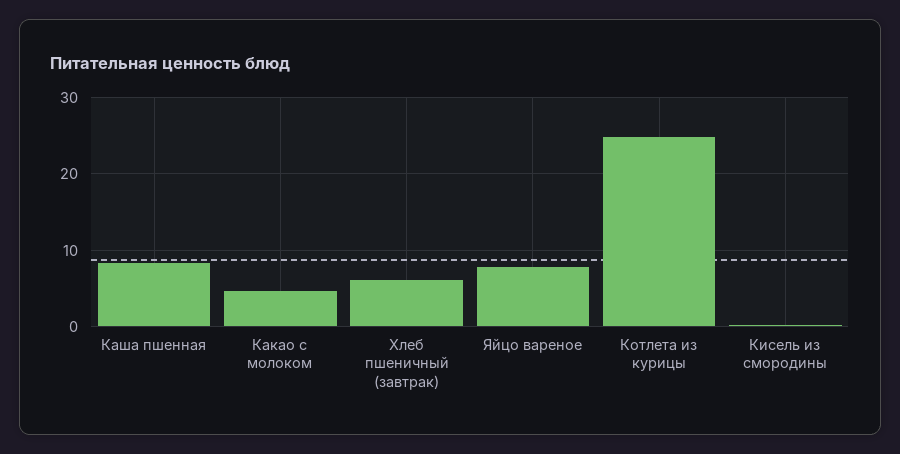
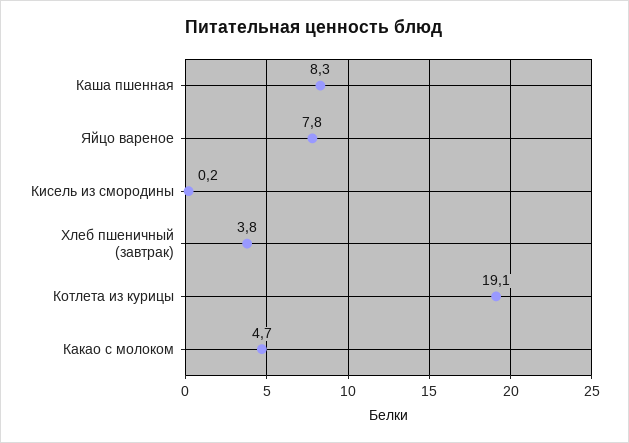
Хлеб пшеничный (завтрак): 6 -> 3.8
Котлета из курицы: 25 -> 19.1

